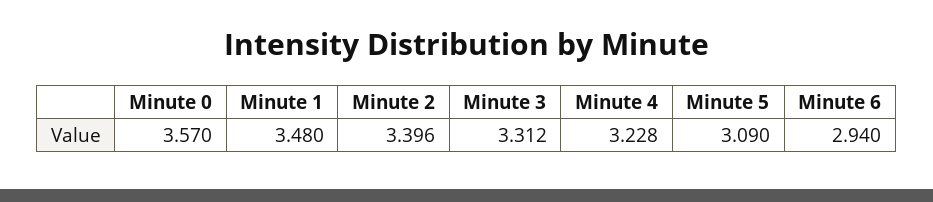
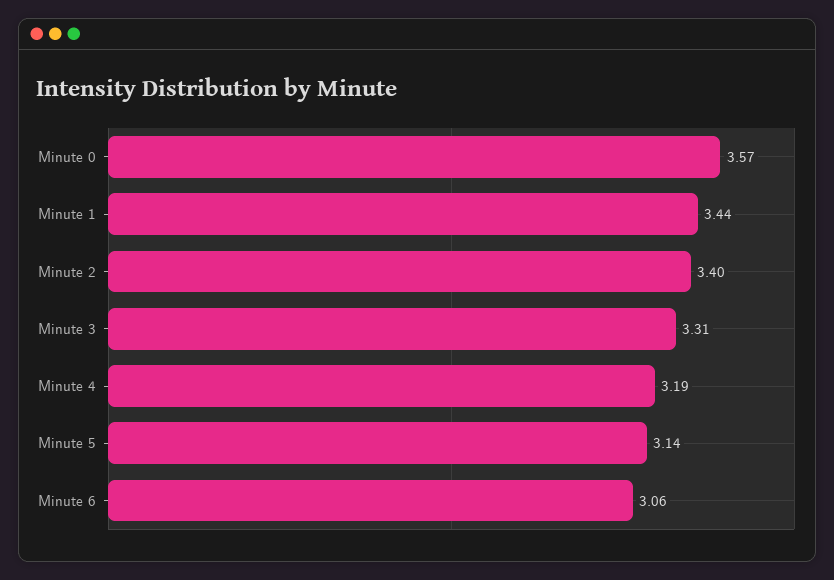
Minute 1: 3.48 -> 3.44
Minute 4: 3.228 -> 3.19
Minute 5: 3.09 -> 3.14
Minute 6: 2.94 -> 3.06

